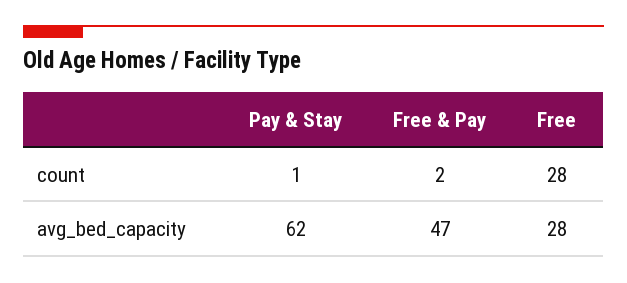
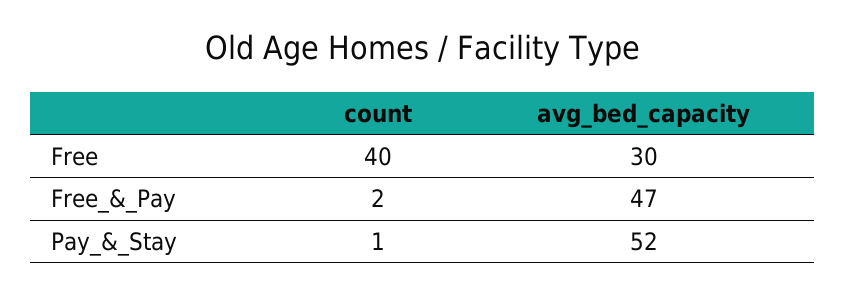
Free, count: 28 -> 40
Pay & Stay, avg_bed_capacity: 62 -> 52
Free, avg_bed_capacity: 28 -> 30

